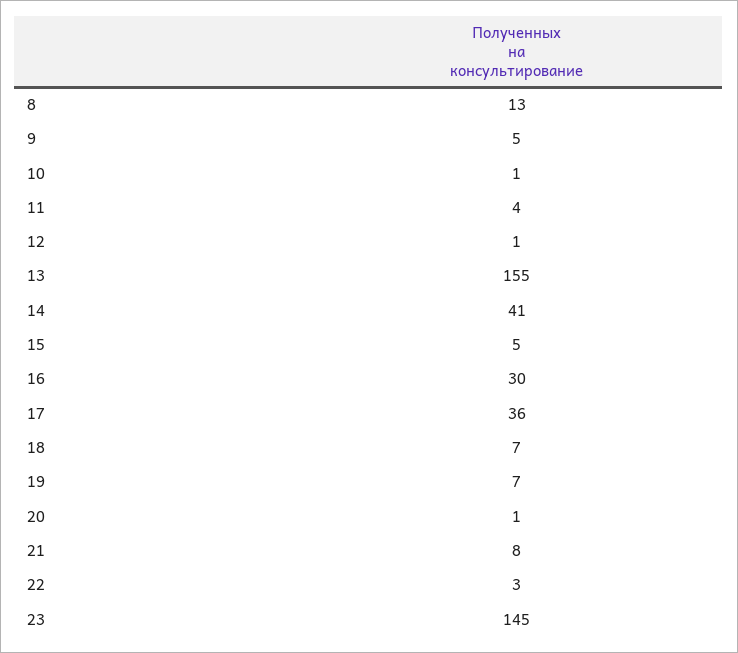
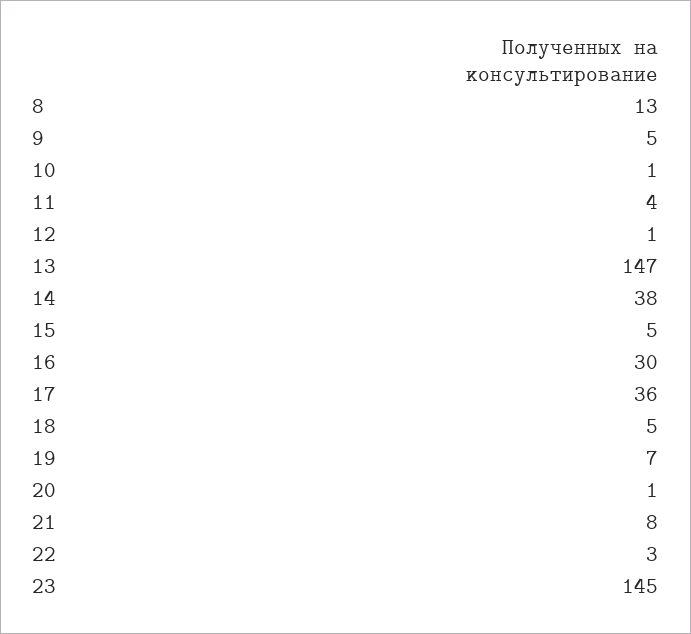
13: 155 -> 147
14: 41 -> 38
18: 7 -> 5

